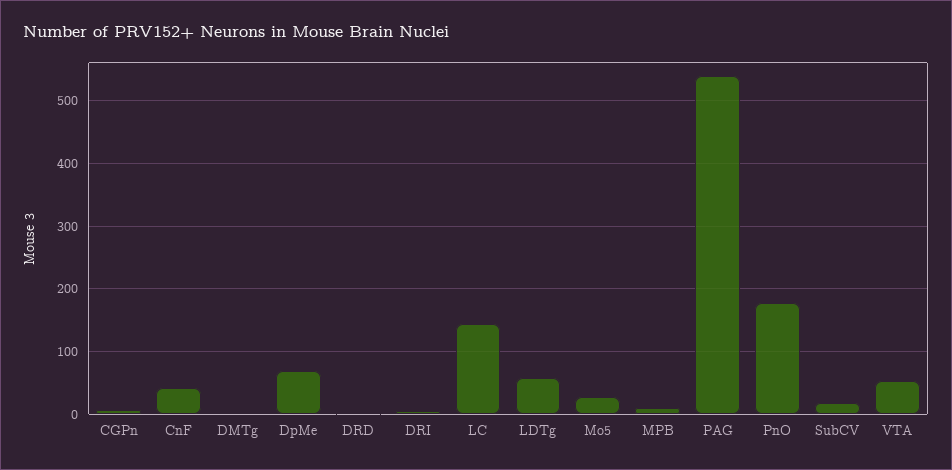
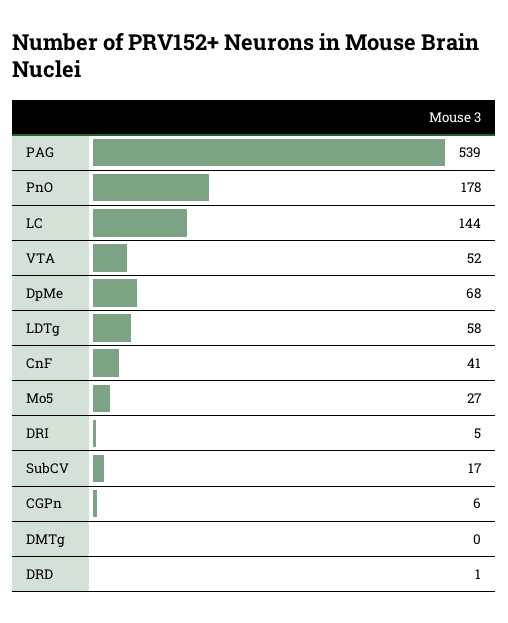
MPB: 10 -> none

